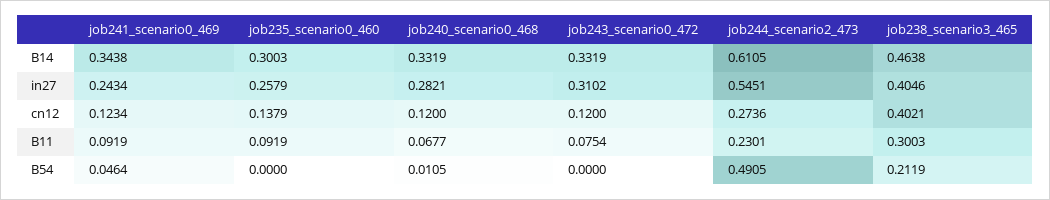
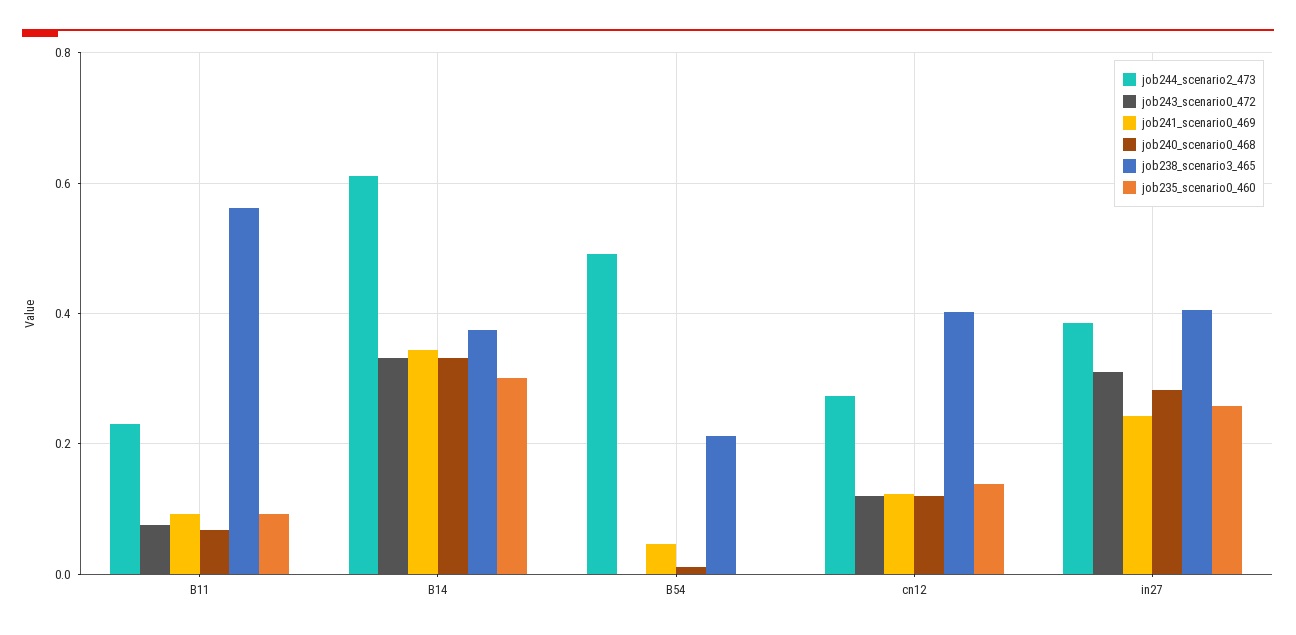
job238_scenario3_465, B14: 0.4638 -> 0.38
job244_scenario2_473, in27: 0.5451 -> 0.38
job238_scenario3_465, B11: 0.3003 -> 0.56

